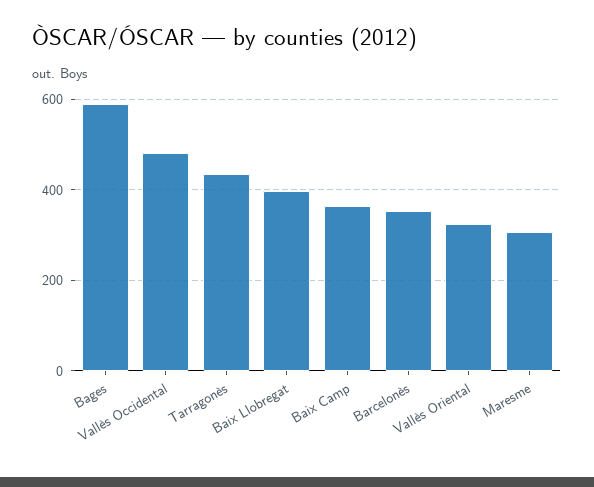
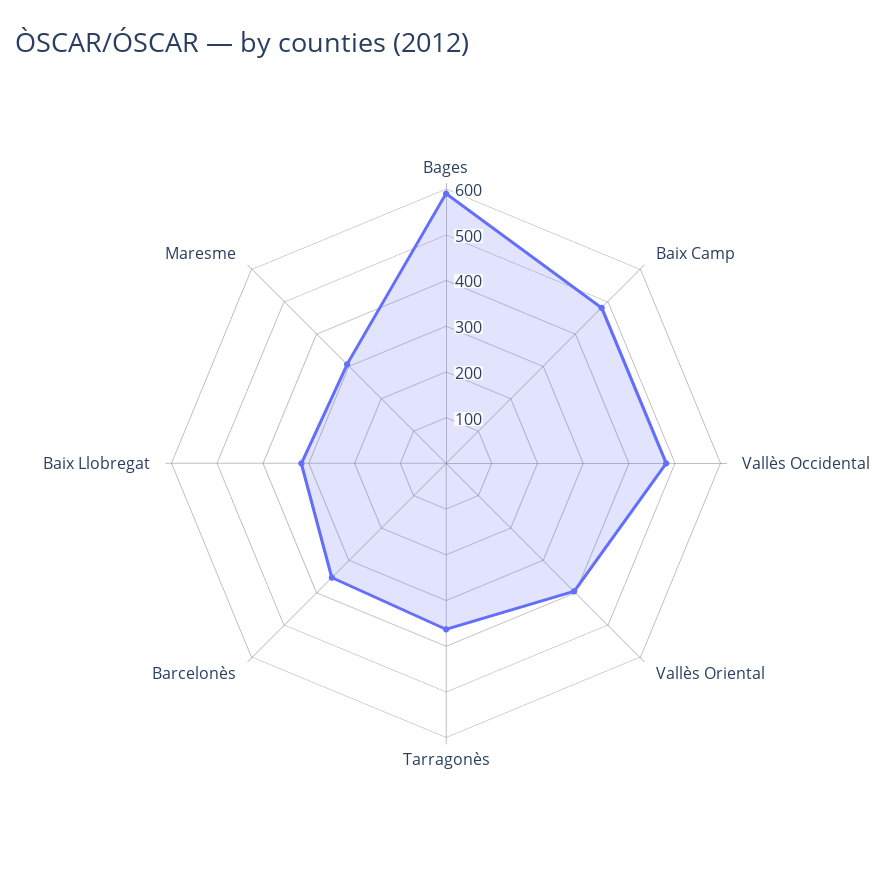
Tarragonès: 440 -> 360
Baix Llobregat: 400 -> 320
Baix Camp: 360 -> 480
Vallès Oriental: 320 -> 400

